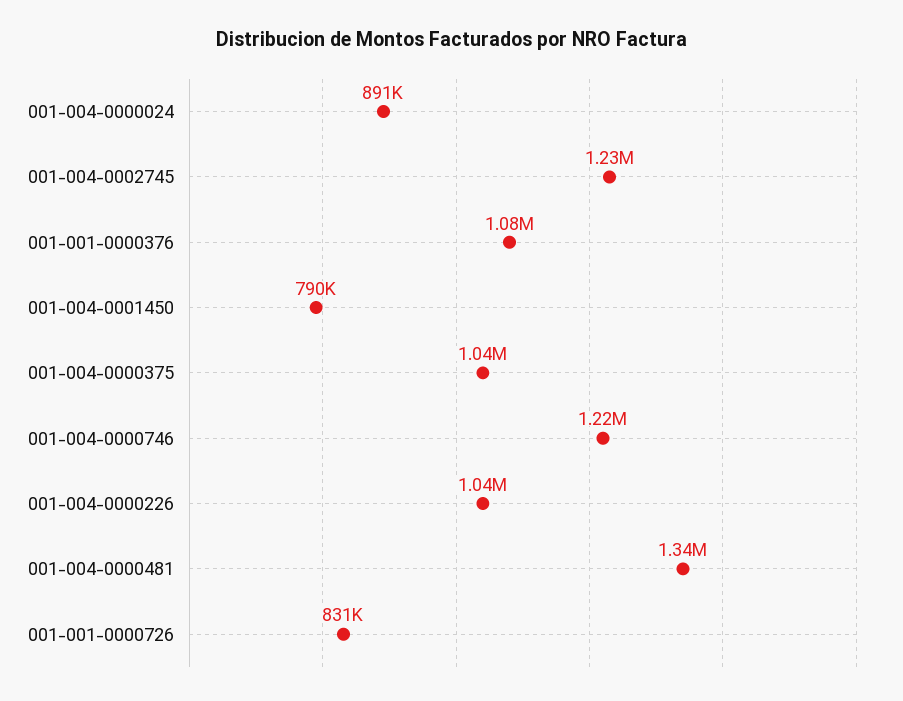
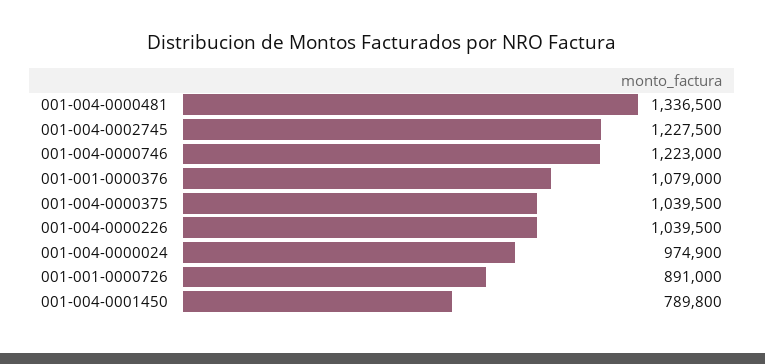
001-004-0000024: 891000 -> 974900
001-001-0000726: 831000 -> 891000

